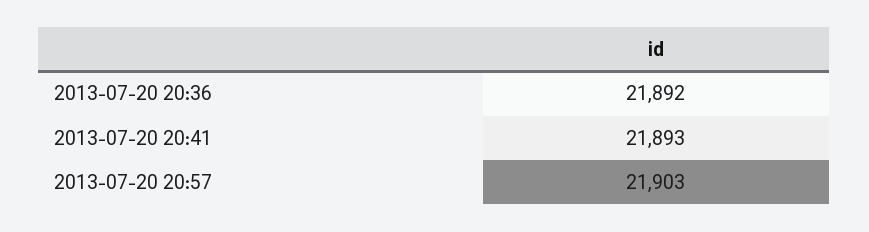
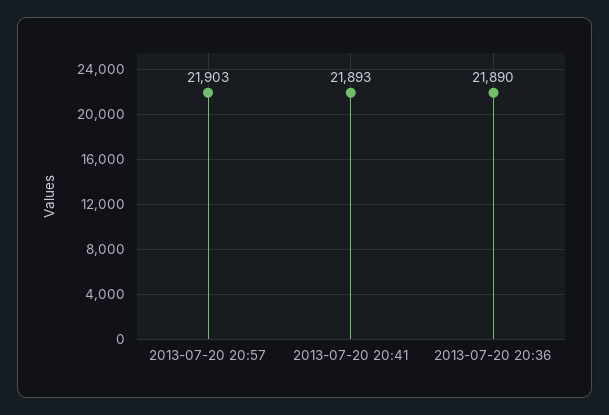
2013-07-20 20:36: 21892 -> 21890

